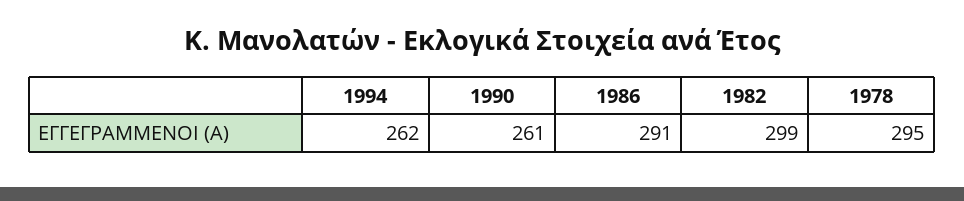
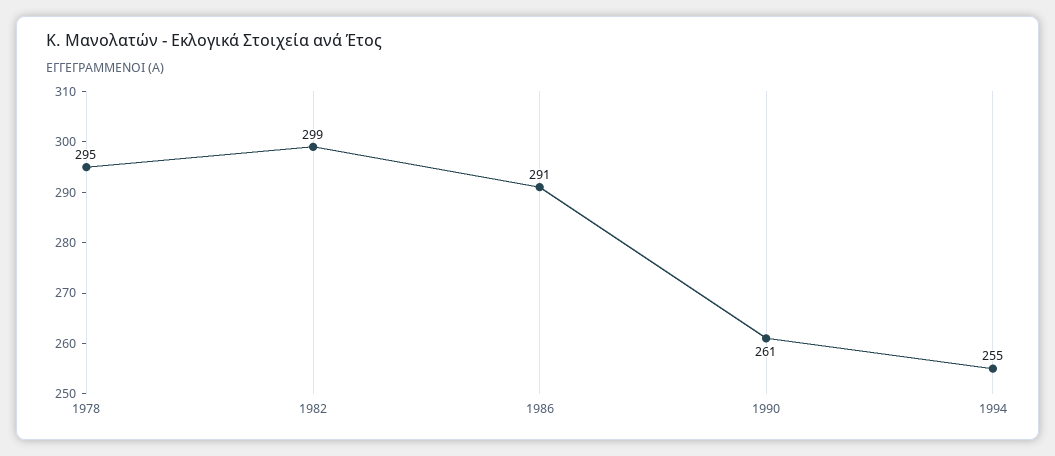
1994: 262 -> 255

